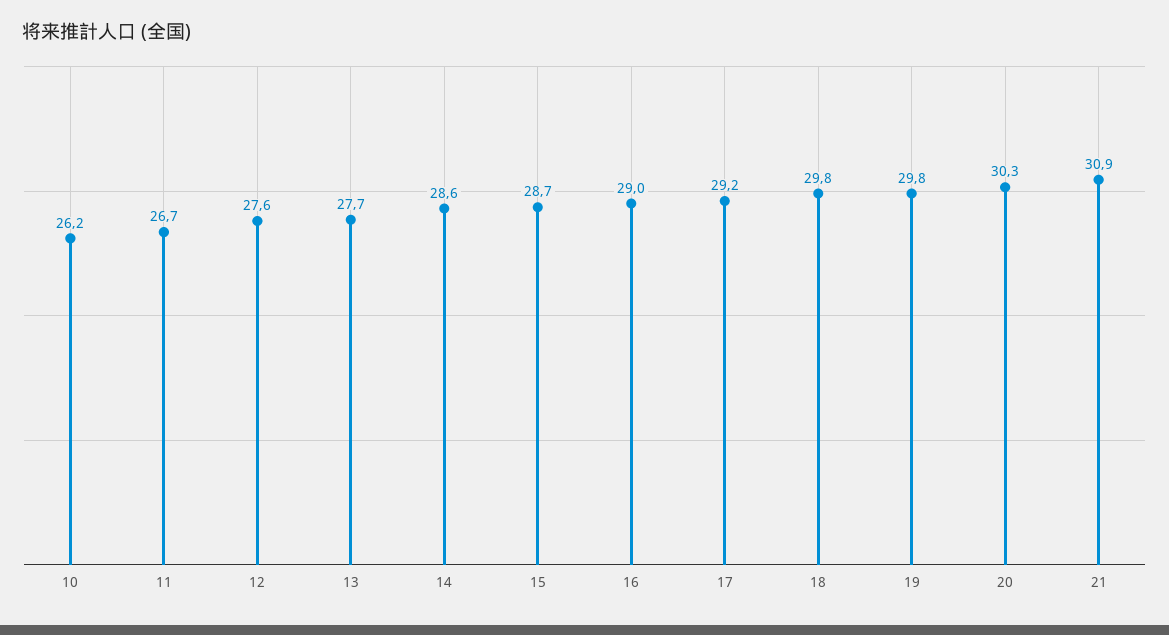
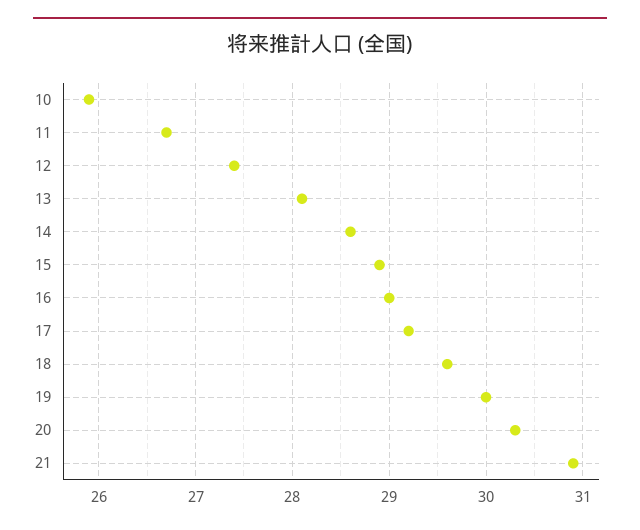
10: 26.2 -> 25.9
12: 27.6 -> 27.4
13: 27.7 -> 28.1
15: 28.7 -> 28.9
18: 29.8 -> 29.6
19: 29.8 -> 30

